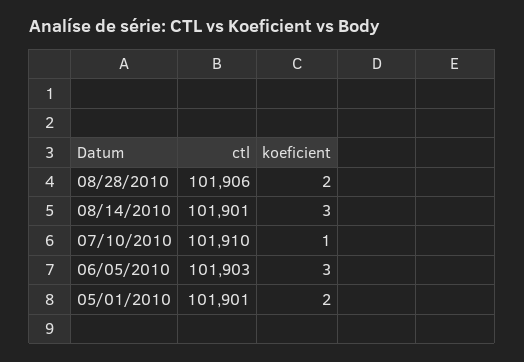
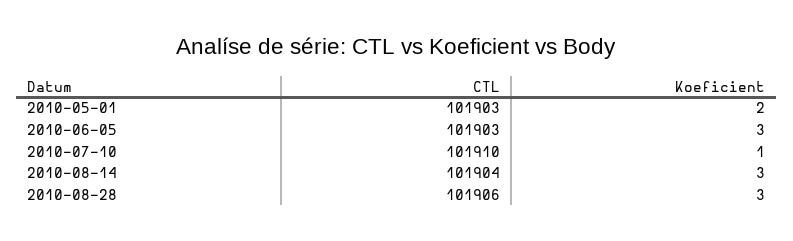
koeficient, 08/28/2010: 2 -> 3
ctl, 08/14/2010: 101901 -> 101904
ctl, 05/01/2010: 101901 -> 101903

